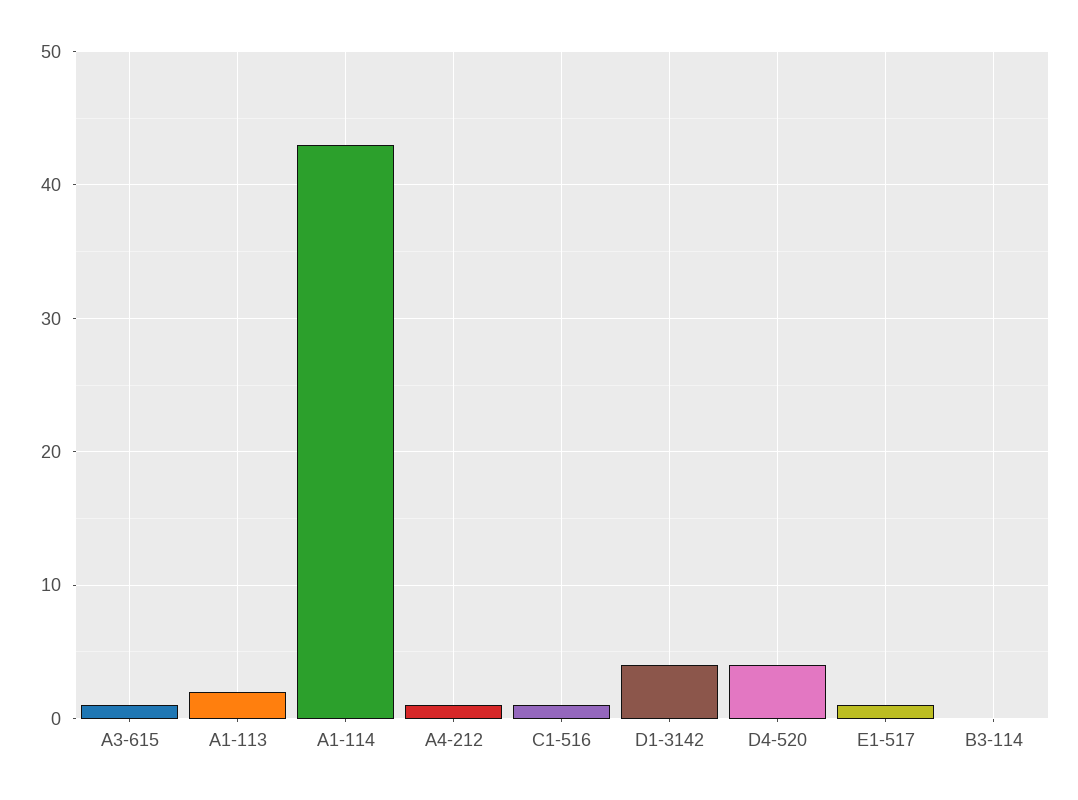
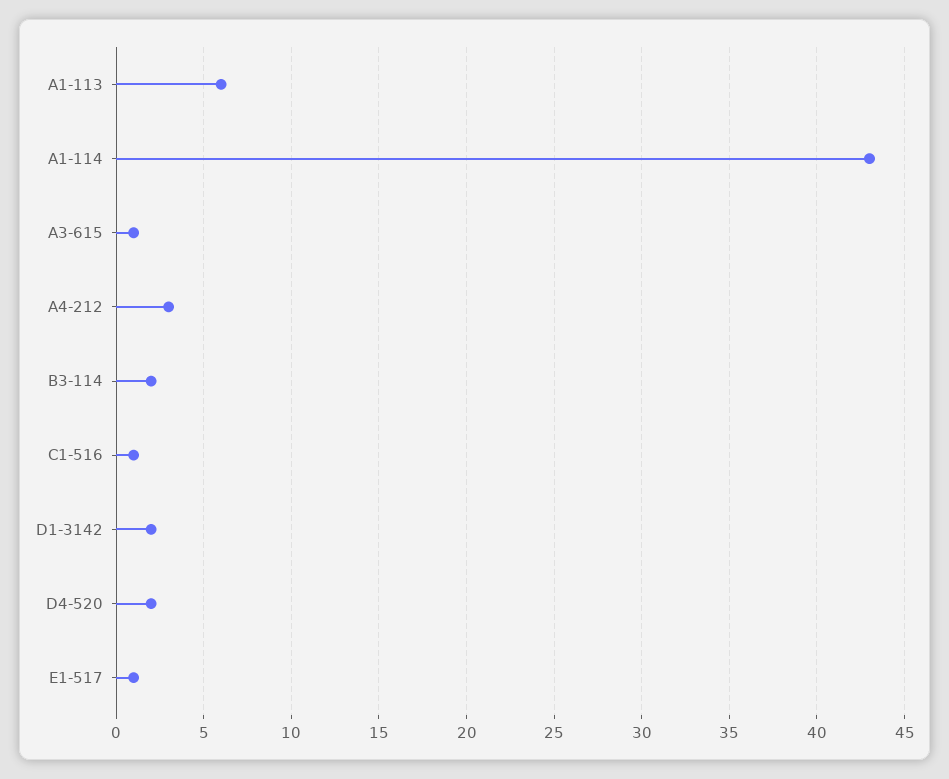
A1-113: 2 -> 6
A4-212: 1 -> 3
D1-3142: 4 -> 2
D4-520: 4 -> 2
B3-114: 0 -> 2

